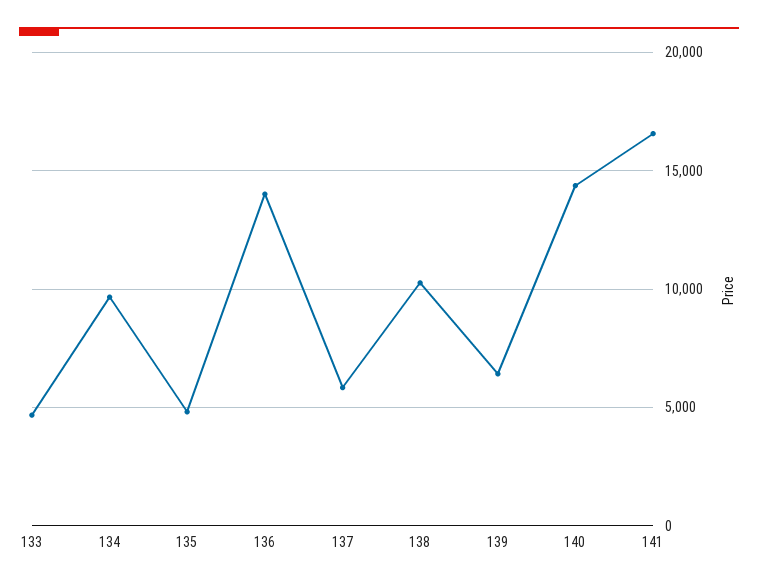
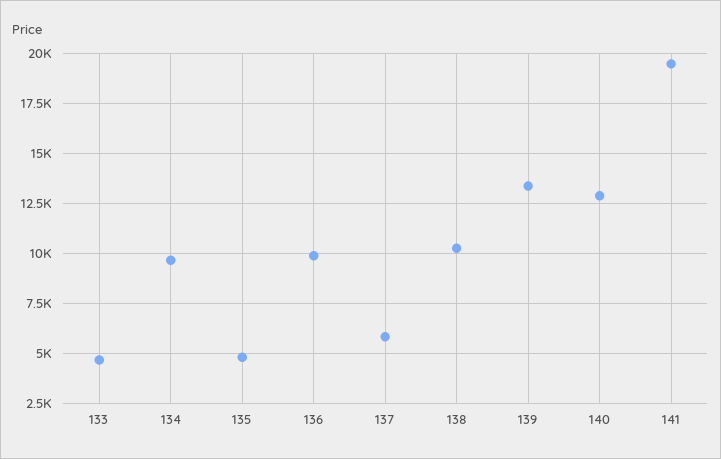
136: 14000 -> 10000
139: 6500 -> 13500
140: 14500 -> 13000
141: 16500 -> 19500

